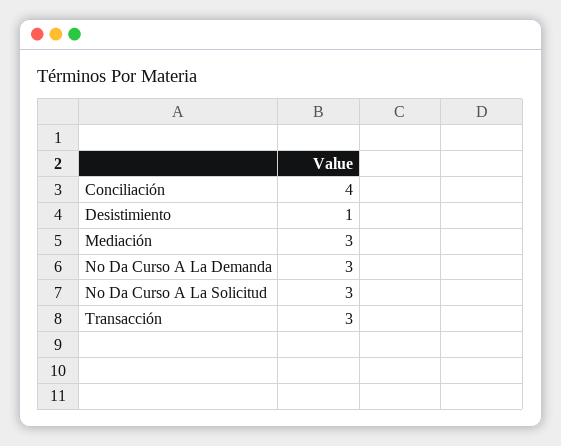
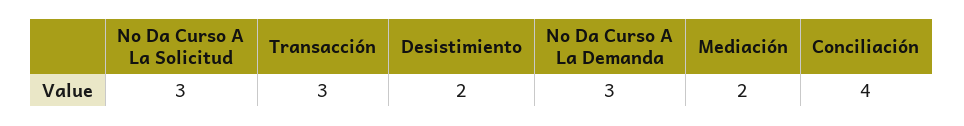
Desistimiento: 1 -> 2
Mediación: 3 -> 2

